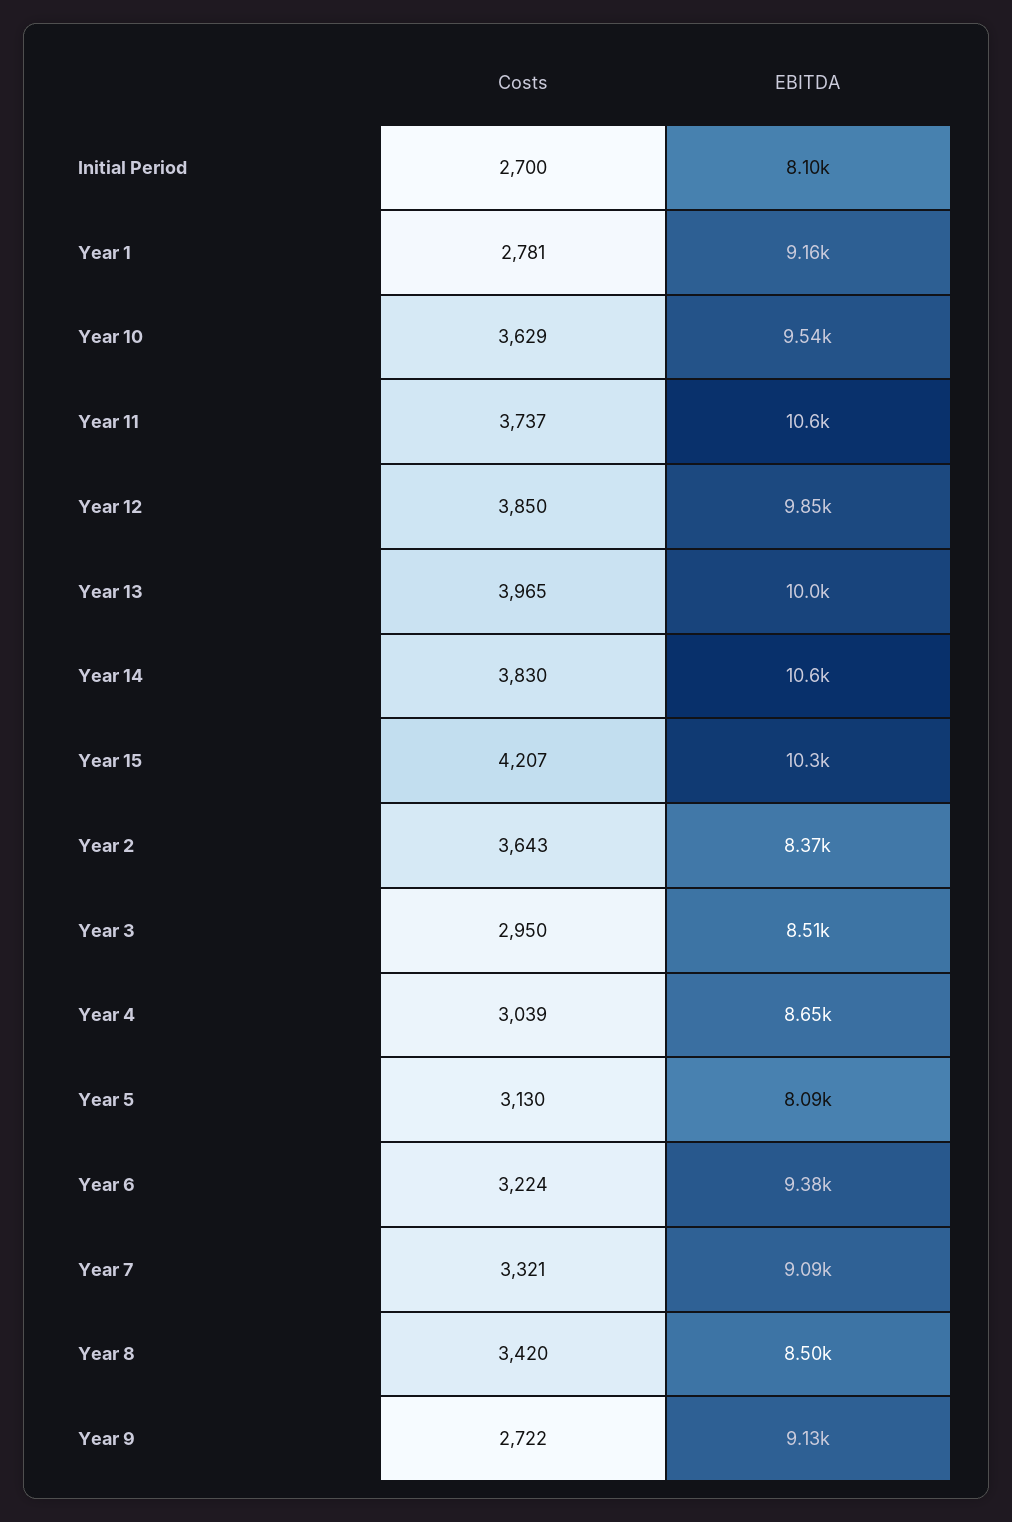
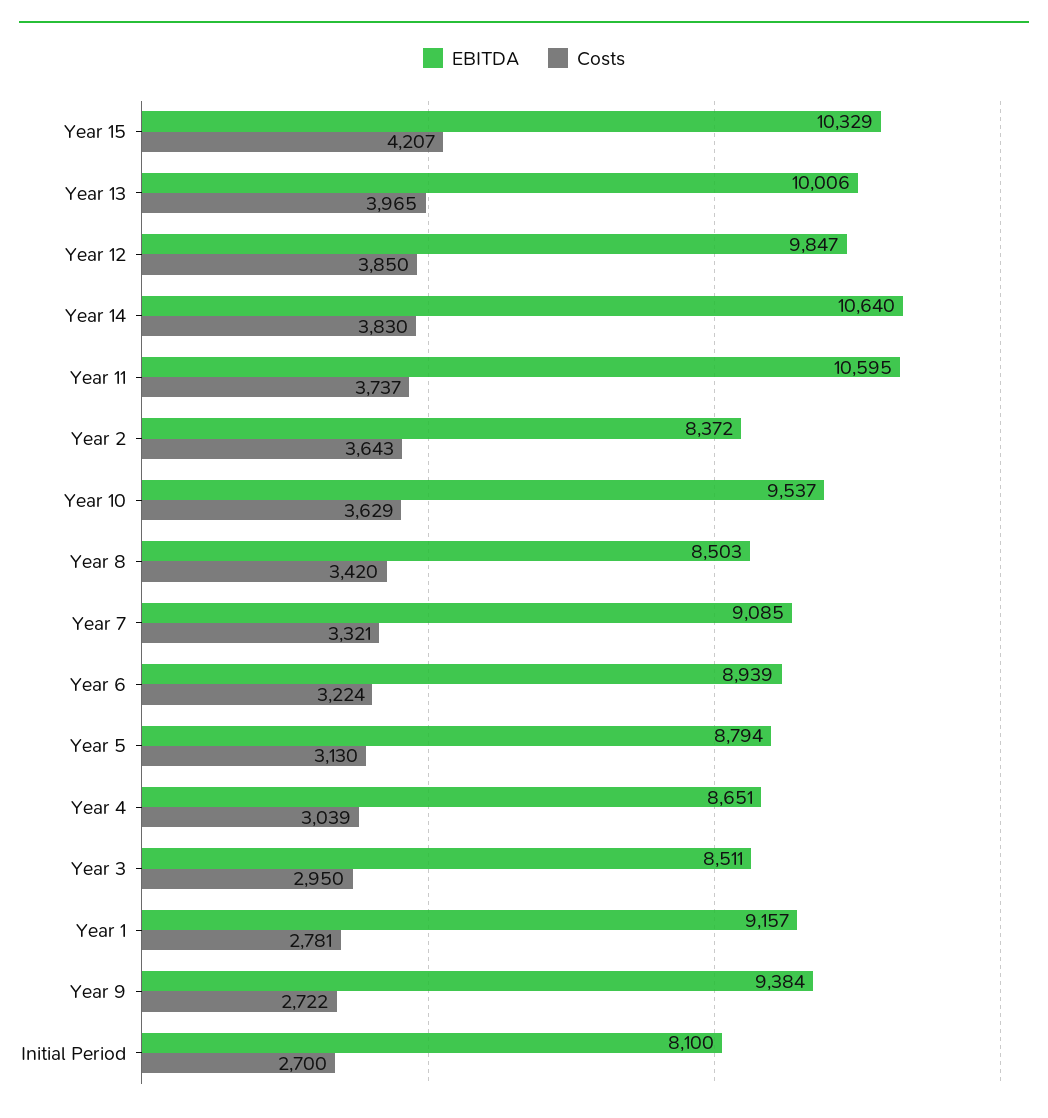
EBITDA, Year 5: 8090 -> 8794
EBITDA, Year 6: 9380 -> 8939
EBITDA, Year 9: 9130 -> 9384

